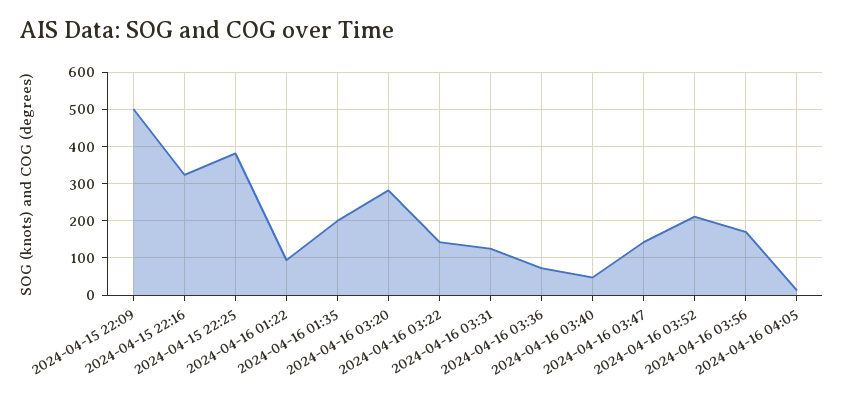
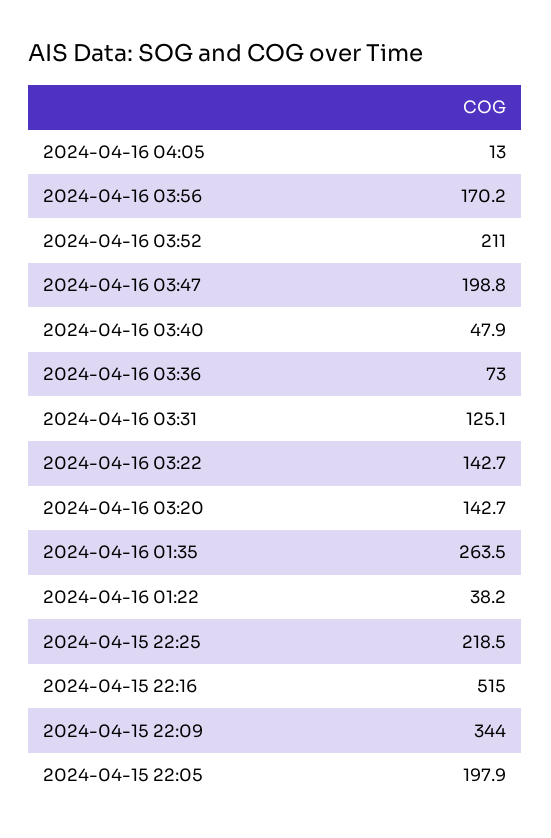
2024-04-15 22:09: 500 -> 344
2024-04-15 22:16: 320 -> 515
2024-04-15 22:25: 380 -> 218.5
2024-04-16 01:22: 100 -> 38.2
2024-04-16 01:35: 200 -> 263.5
2024-04-16 03:20: 280 -> 142.7
2024-04-16 03:47: 140 -> 198.8
2024-04-15 22:05: none -> 197.9

